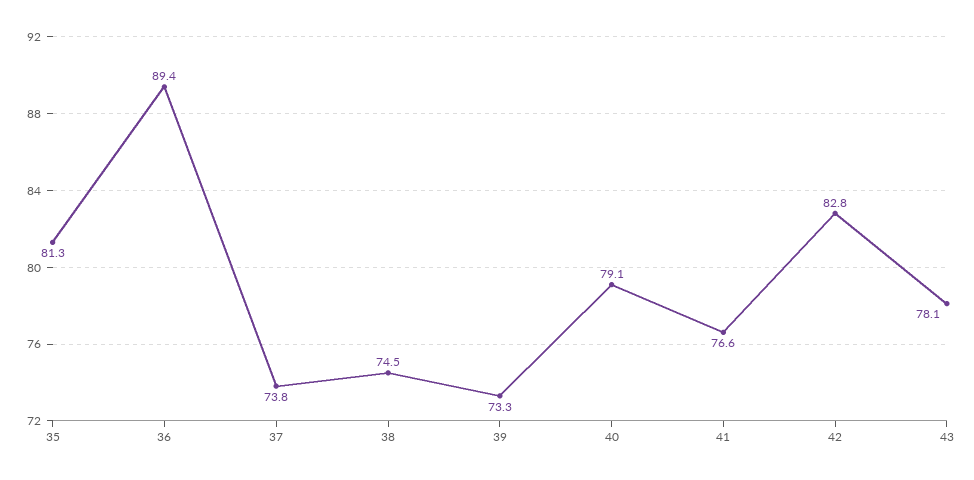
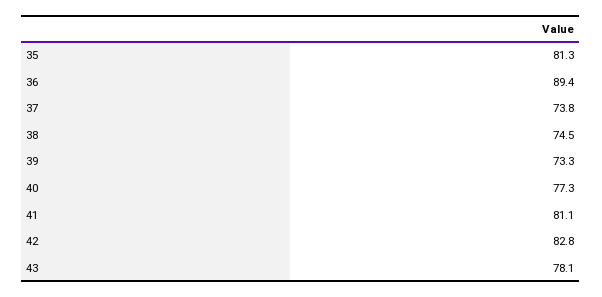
40: 79.1 -> 77.3
41: 76.6 -> 81.1

